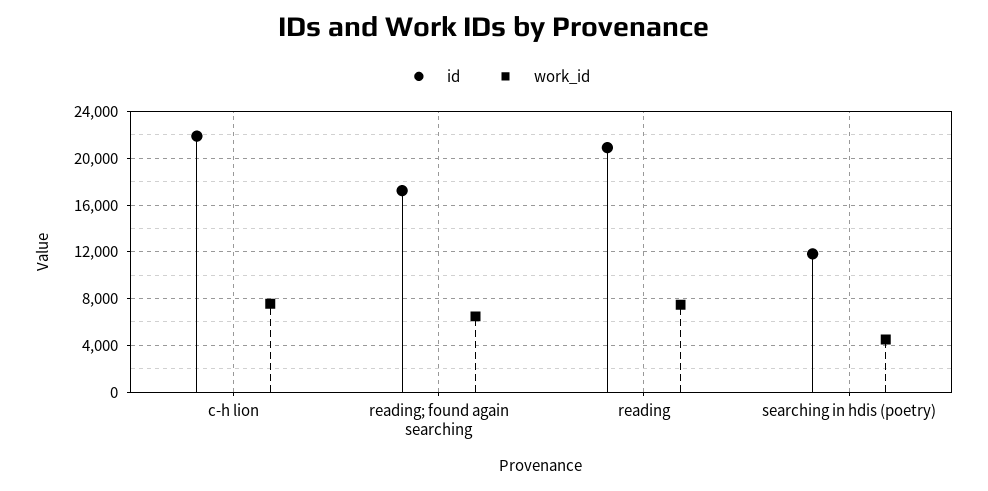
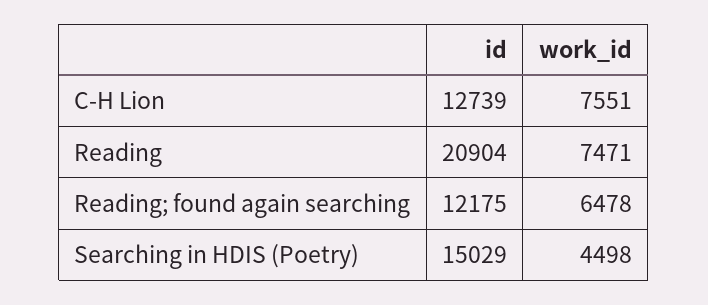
id, c-h lion: 22000 -> 12739
id, reading; found again searching: 17000 -> 12175
id, searching in hdis (poetry): 12000 -> 15029

